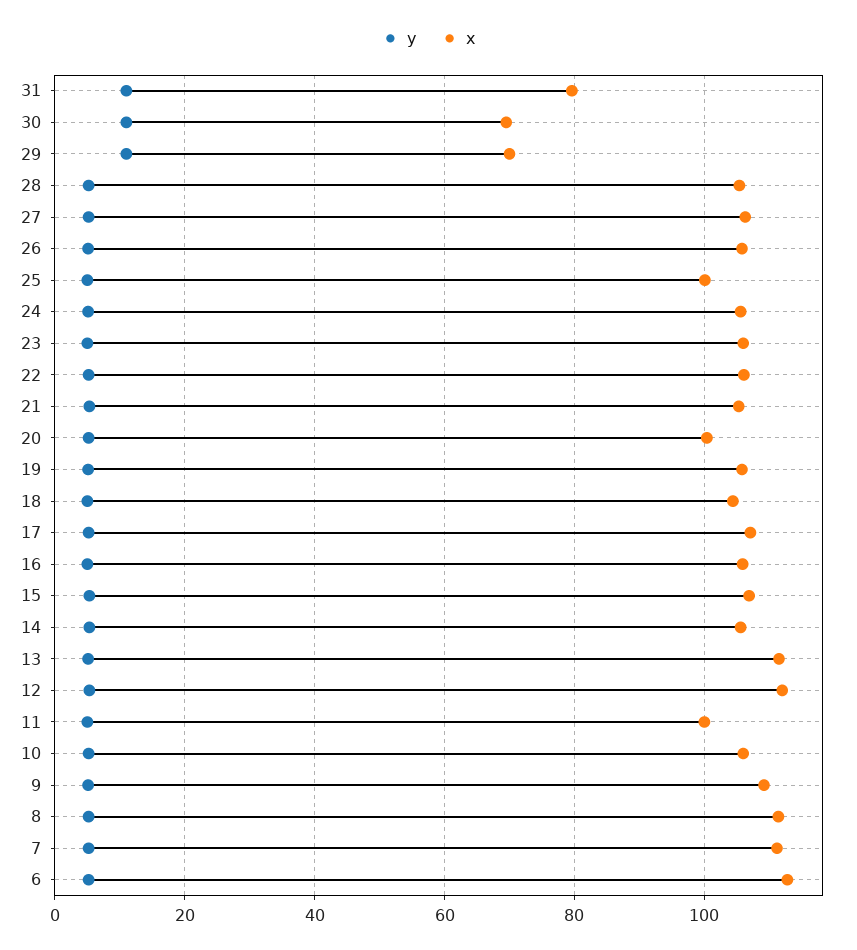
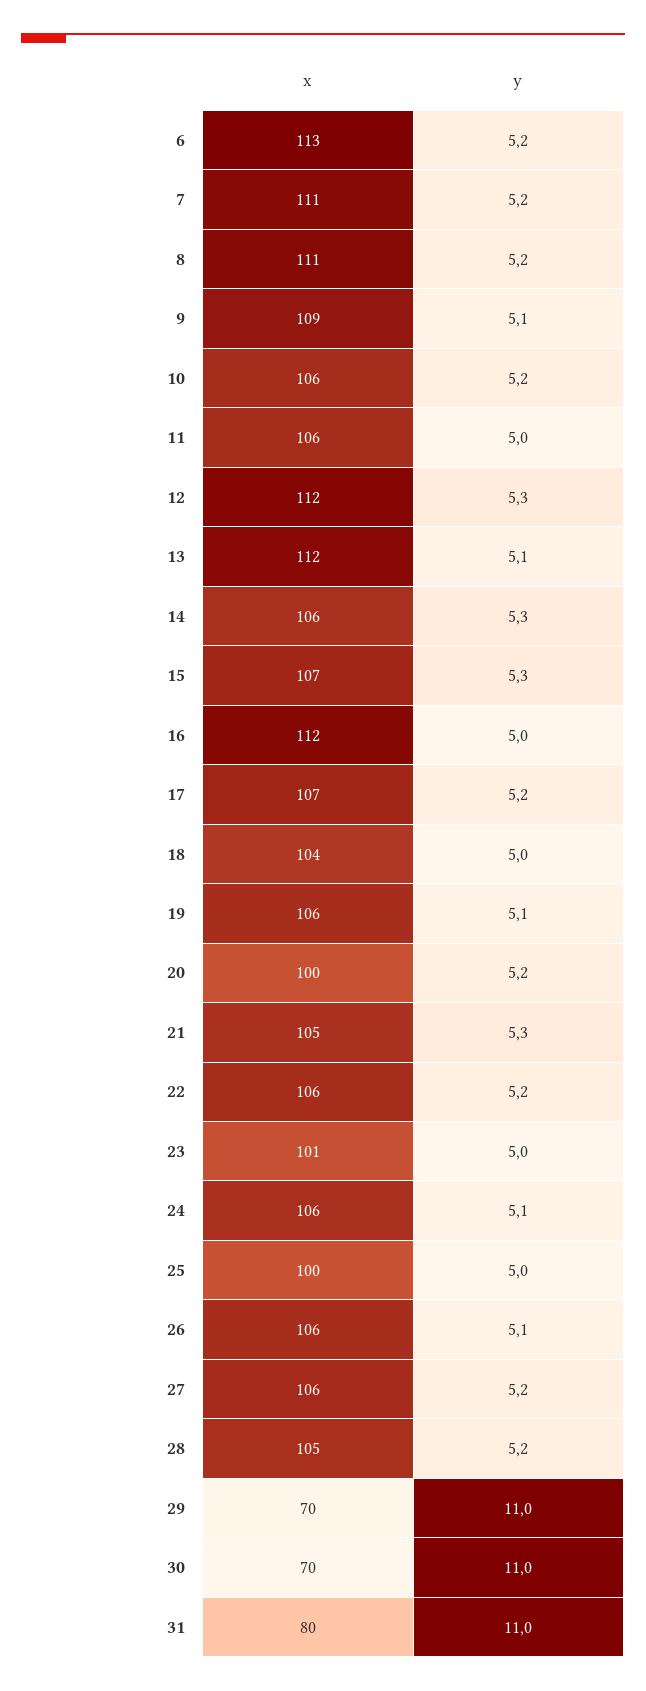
x, 23: 106 -> 101
x, 16: 106 -> 112
x, 11: 100 -> 106

